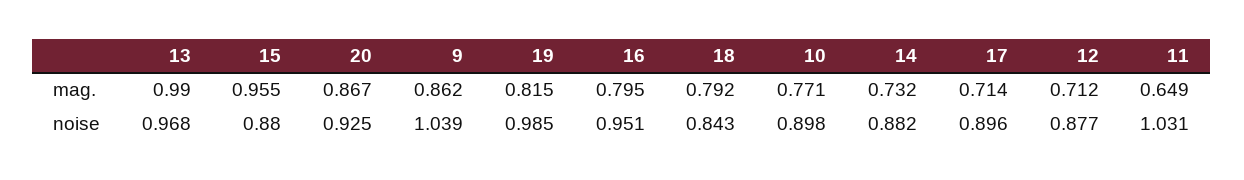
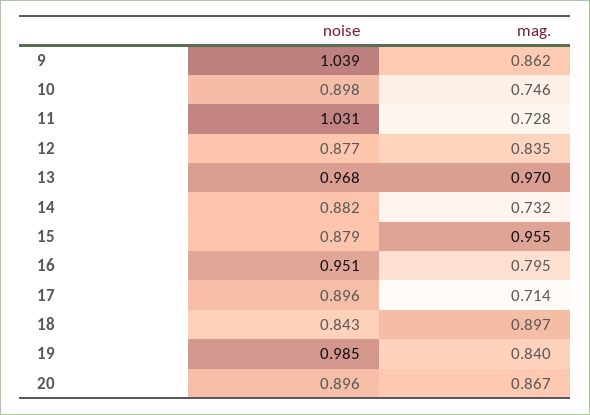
13, mag.: 0.99 -> 0.97
19, mag.: 0.815 -> 0.84
18, mag.: 0.792 -> 0.897
10, mag.: 0.771 -> 0.746
12, mag.: 0.712 -> 0.835
11, mag.: 0.649 -> 0.728
15, noise: 0.88 -> 0.879
20, noise: 0.925 -> 0.896

